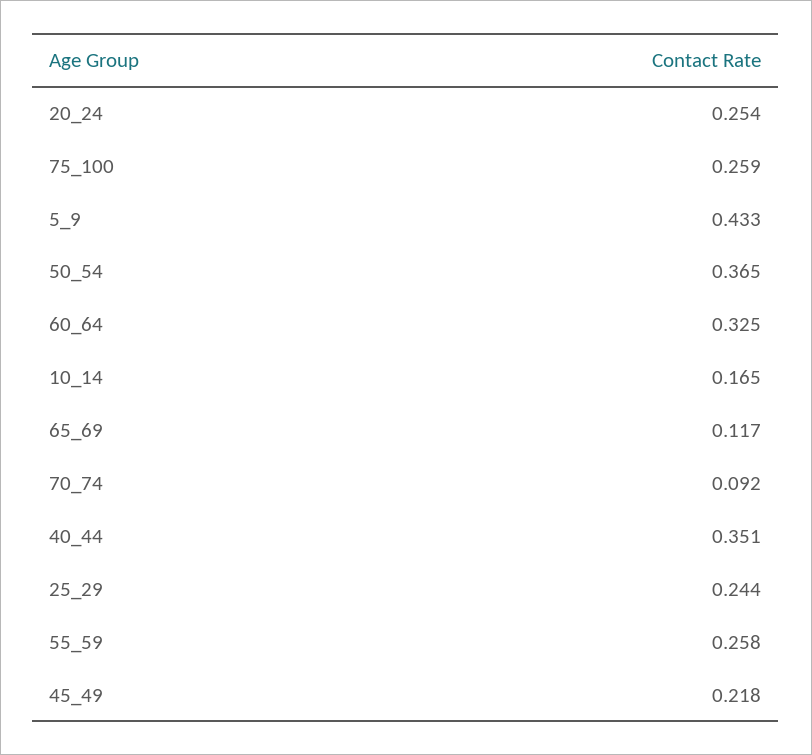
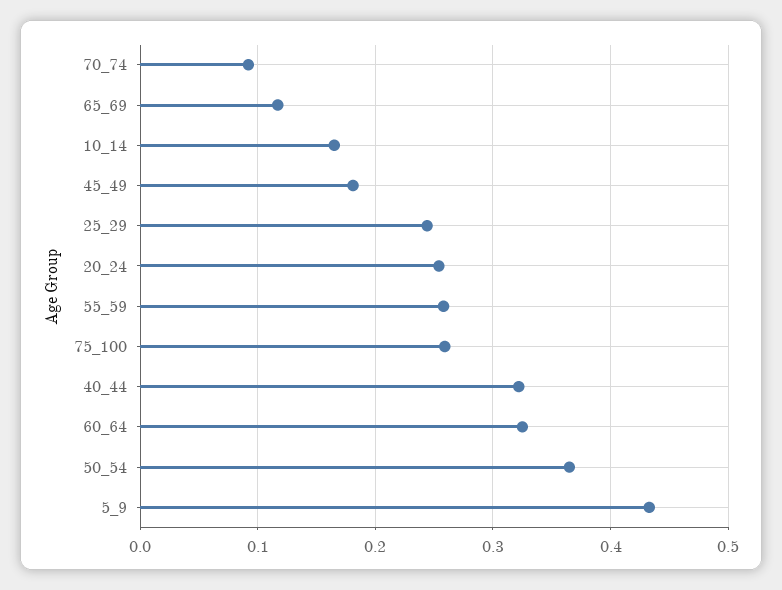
40_44: 0.351 -> 0.32
45_49: 0.218 -> 0.18

